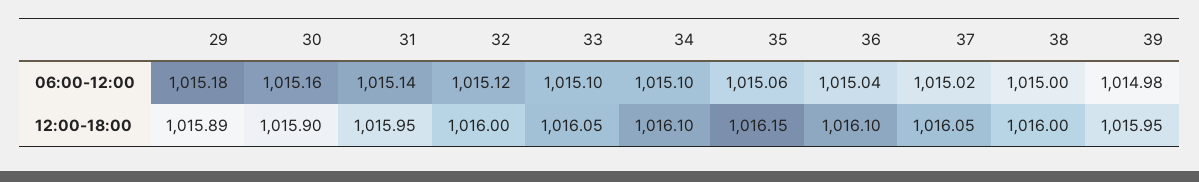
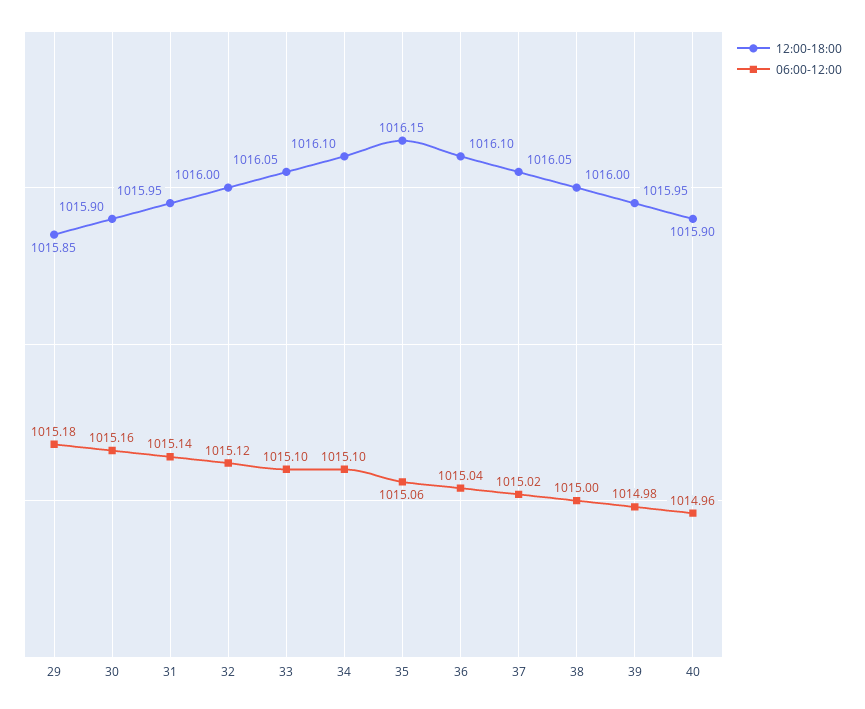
12:00-18:00, 29: 1015.89 -> 1015.85
12:00-18:00, 40: none -> 1015.9
06:00-12:00, 40: none -> 1014.96

